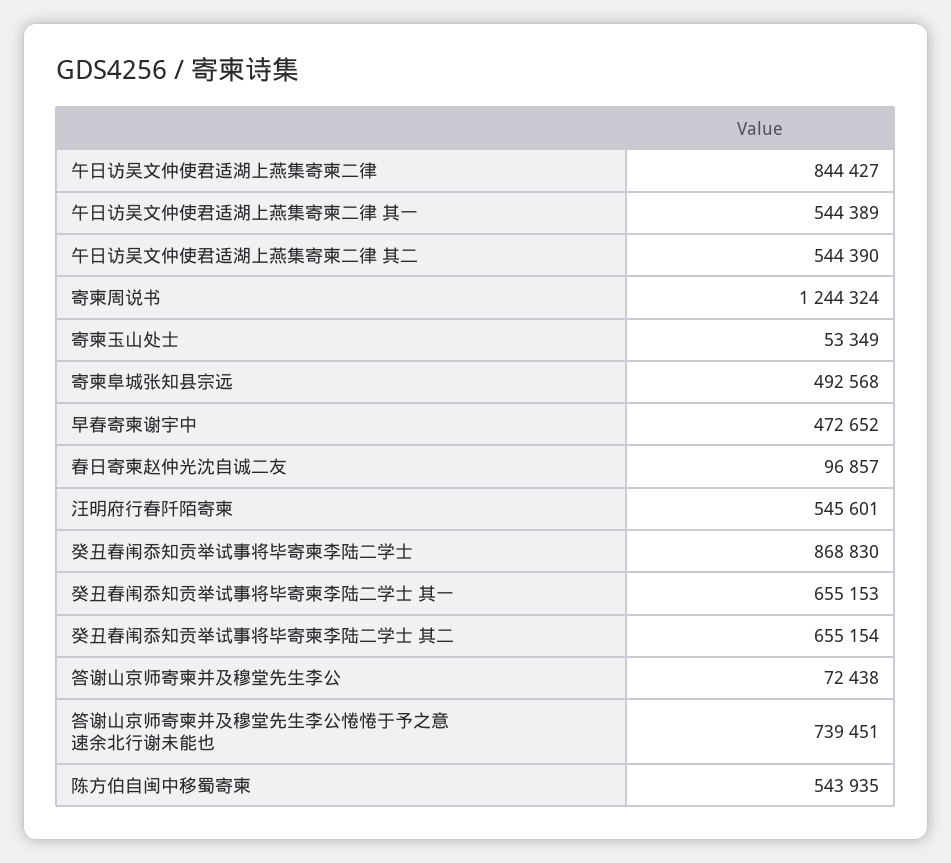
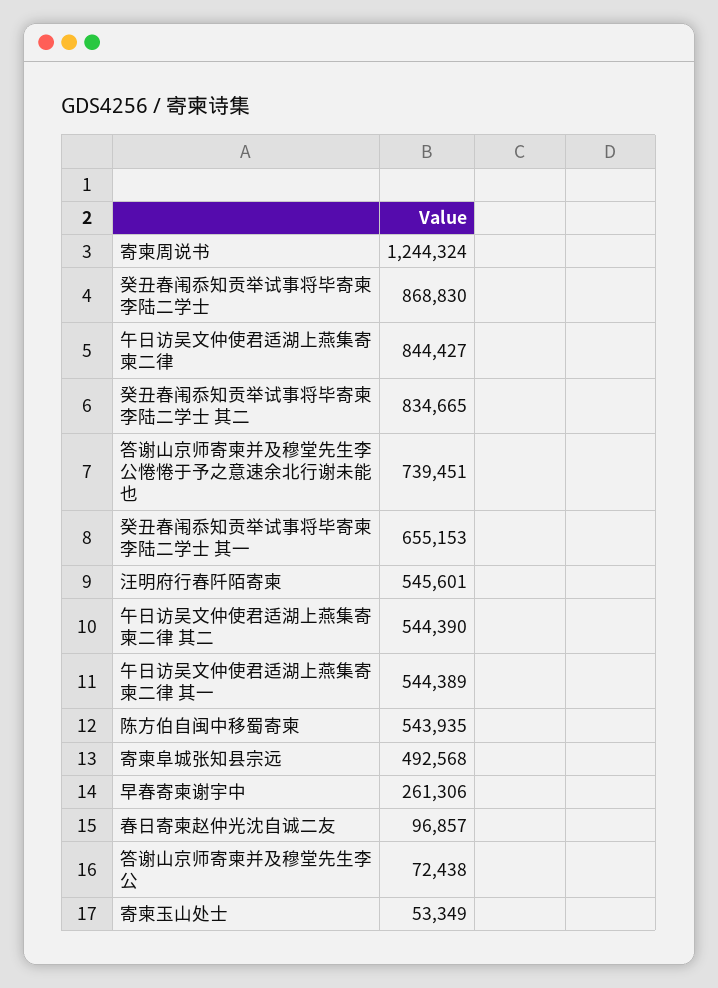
早春寄柬谢宇中: 472652 -> 261306
癸丑春闱忝知贡举试事将毕寄柬李陆二学士 其二: 655154 -> 834665

